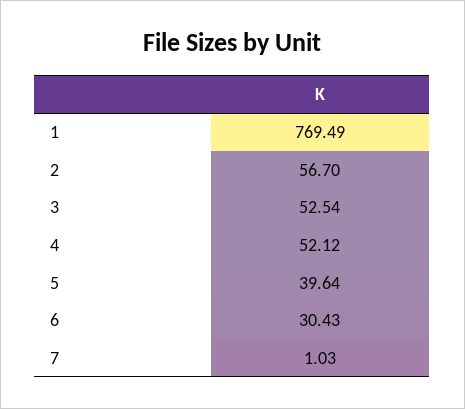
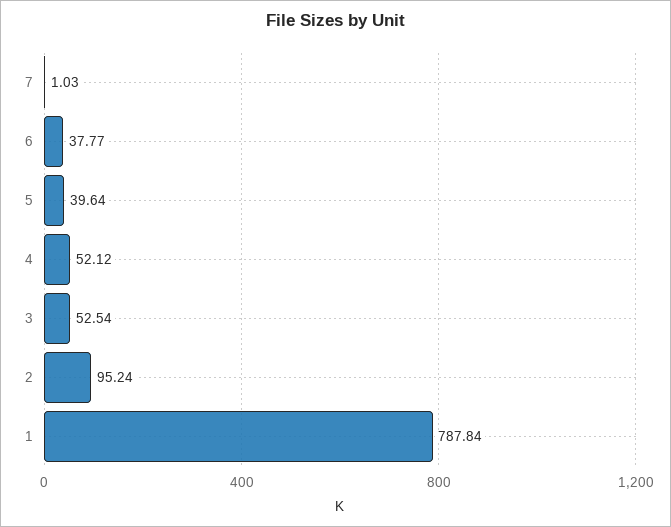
1: 769.49 -> 787.84
2: 56.7 -> 95.24
6: 30.43 -> 37.77

